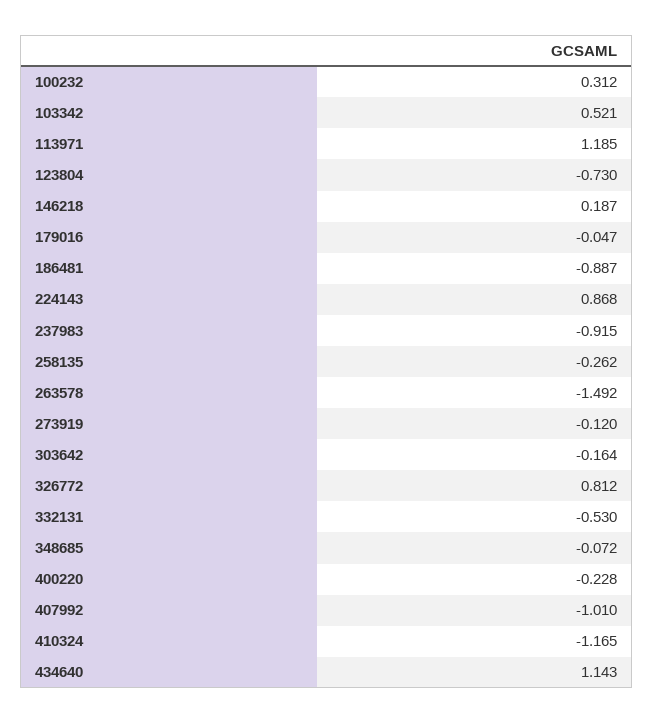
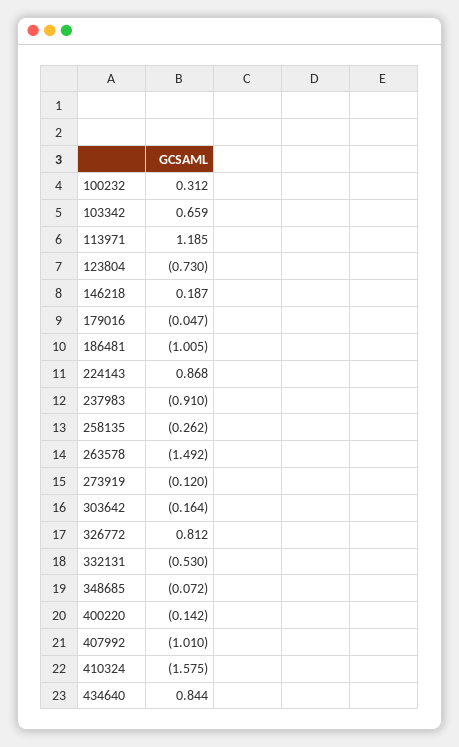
103342: 0.521 -> 0.659
186481: -0.887 -> -1.005
237983: -0.915 -> -0.91
400220: -0.228 -> -0.142
410324: -1.165 -> -1.575
434640: 1.143 -> 0.844

